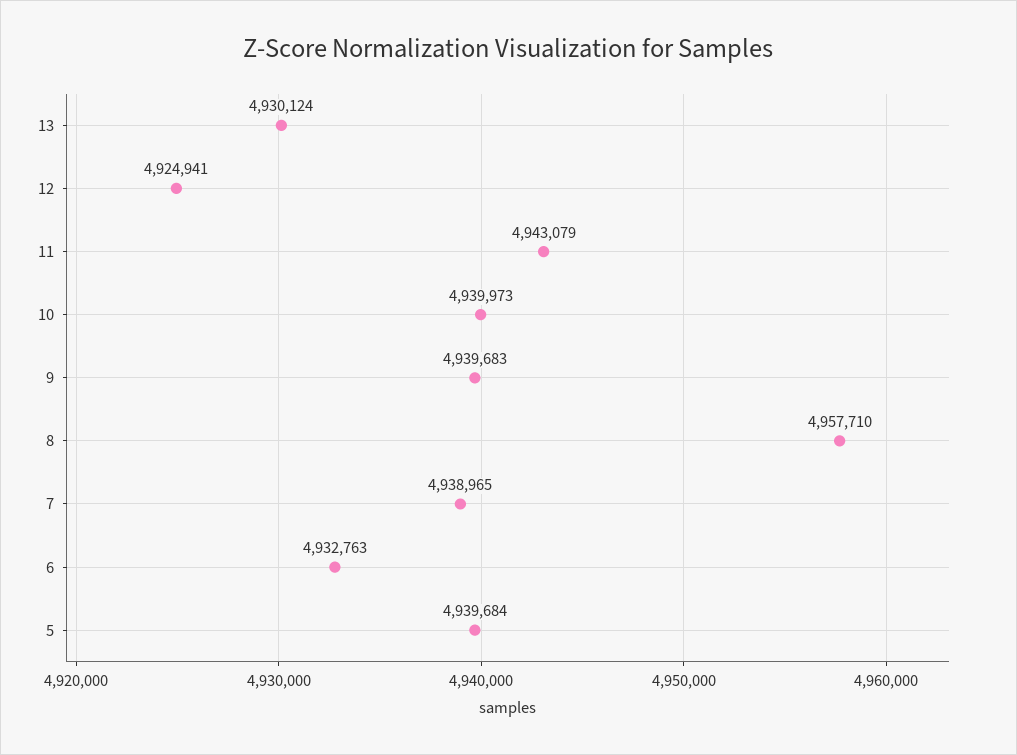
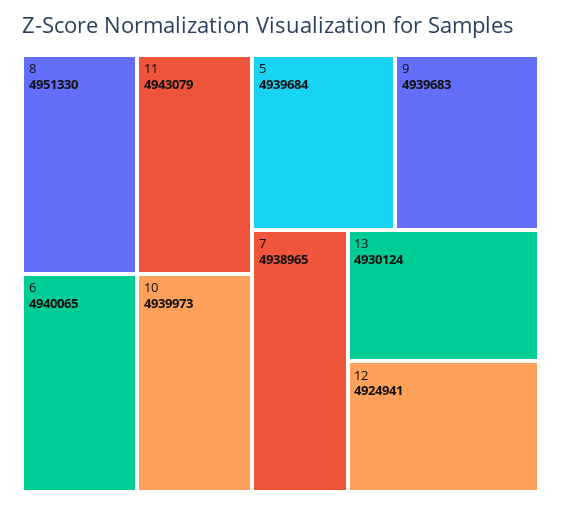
8: 4957710 -> 4951330
6: 4932763 -> 4940065

